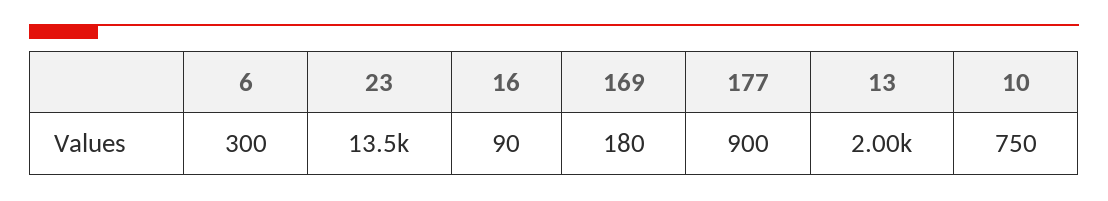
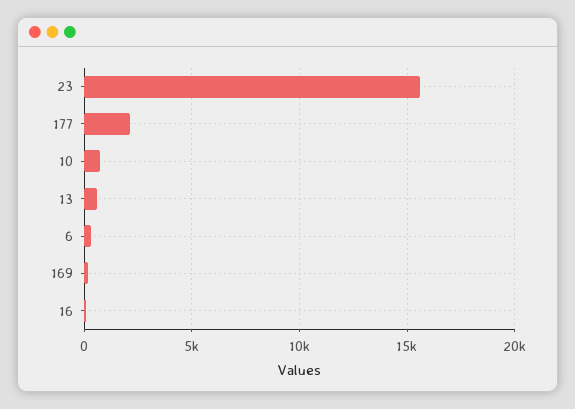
23: 13500 -> 15500
177: 900 -> 2000
13: 2000 -> 500

